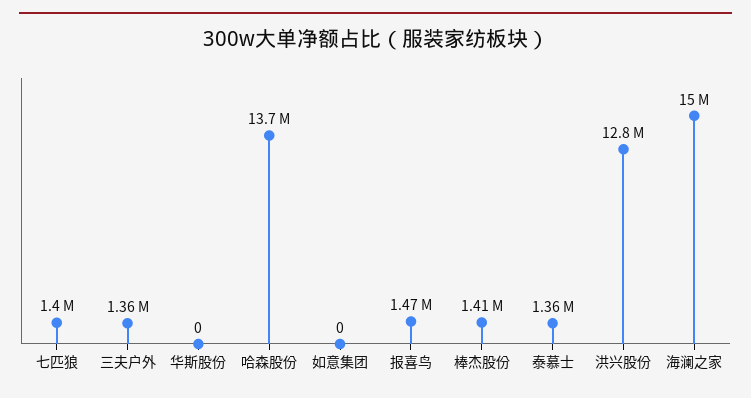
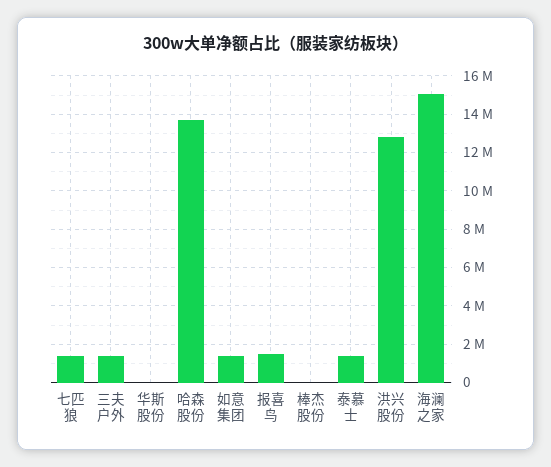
如意集团: 0 -> 1500000
棒杰股份: 1410000 -> 0

